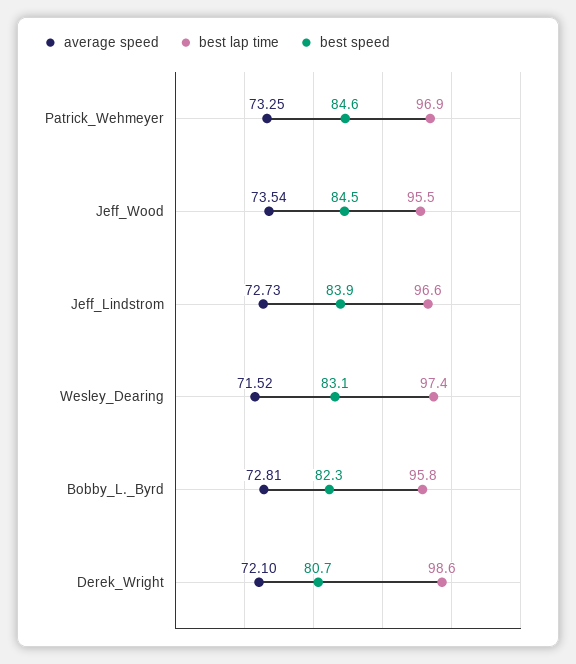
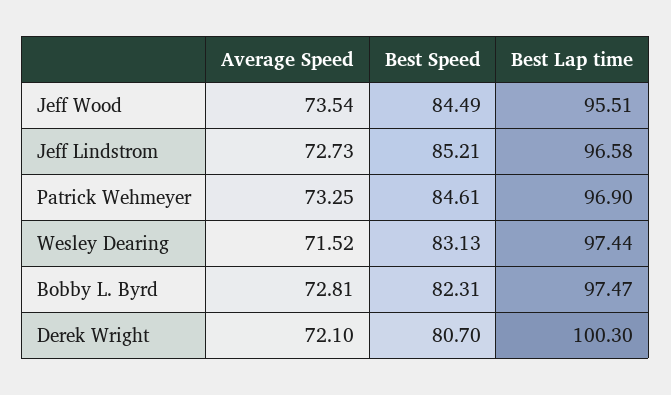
best speed, Jeff_Lindstrom: 83.9 -> 85.21
best lap time, Bobby_L._Byrd: 95.8 -> 97.47
best lap time, Derek_Wright: 98.6 -> 100.3

